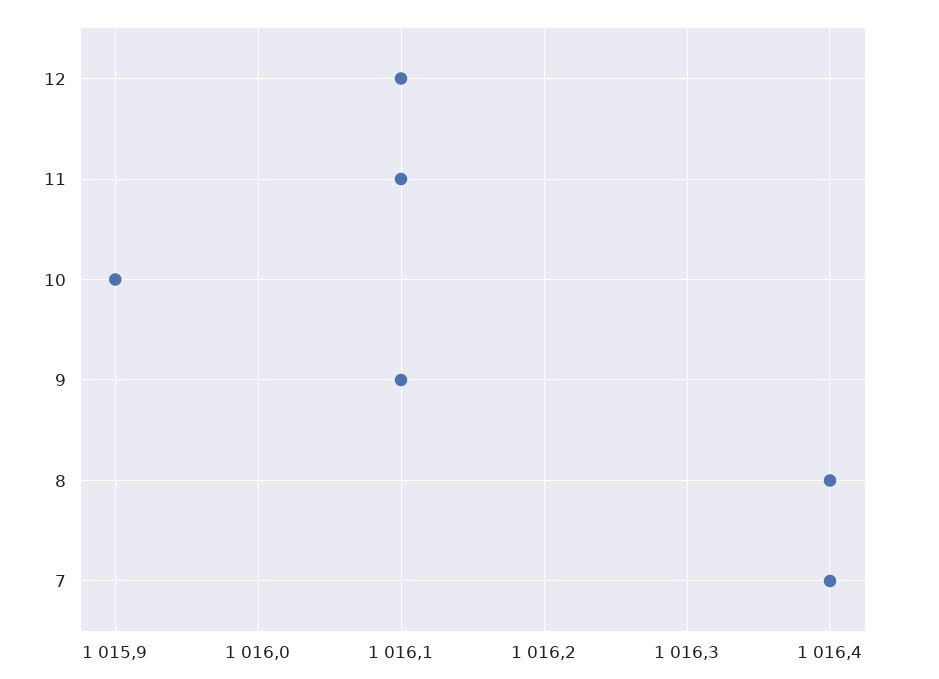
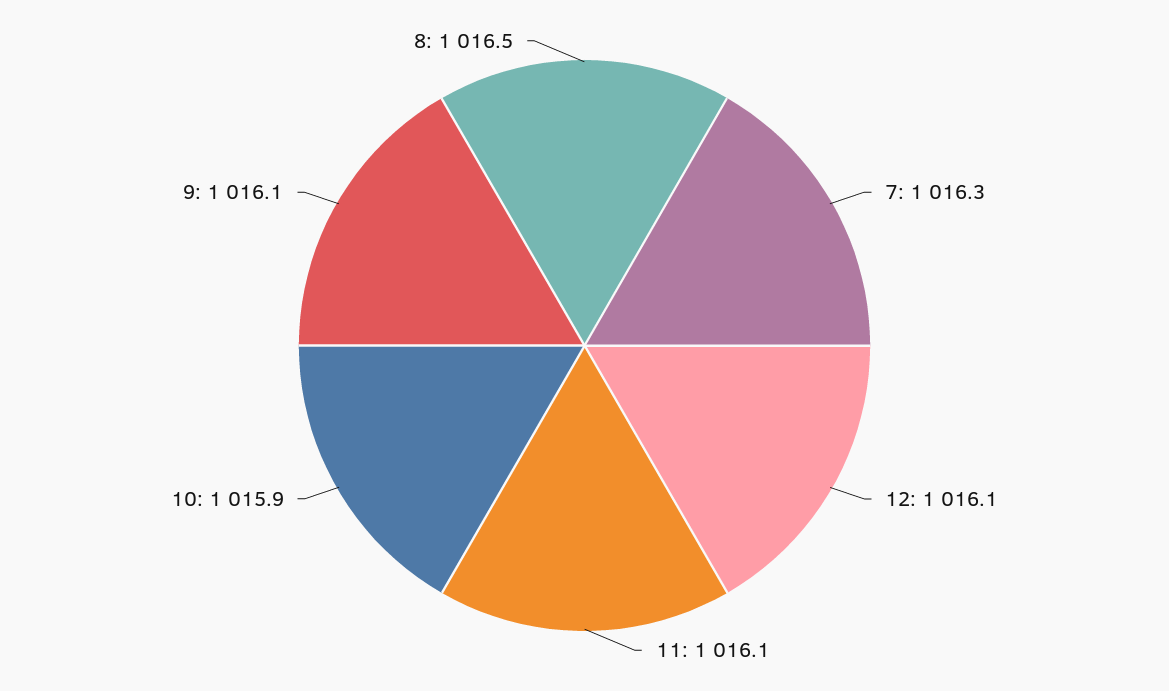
8: 1016.4 -> 1016.5
7: 1016.4 -> 1016.3

